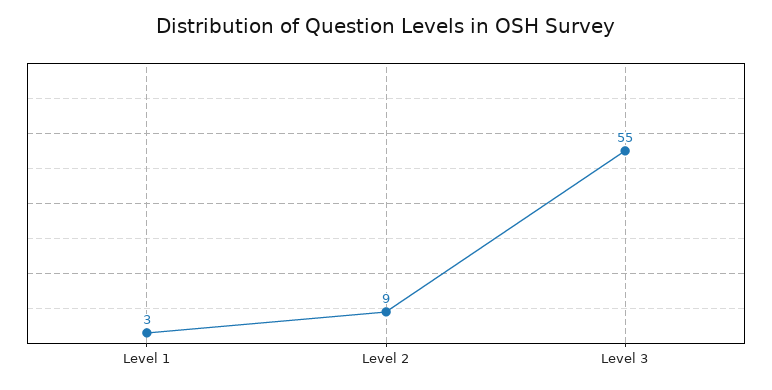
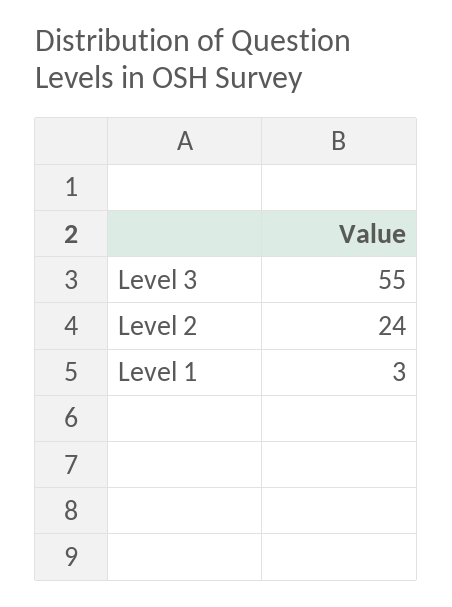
Level 2: 9 -> 24

